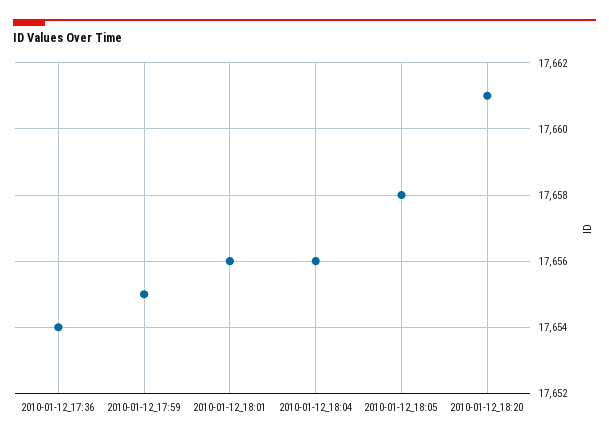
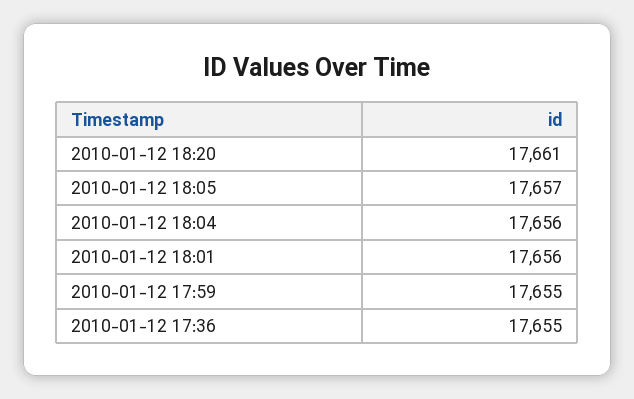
2010-01-12_17:36: 17654 -> 17655
2010-01-12_18:05: 17658 -> 17657

